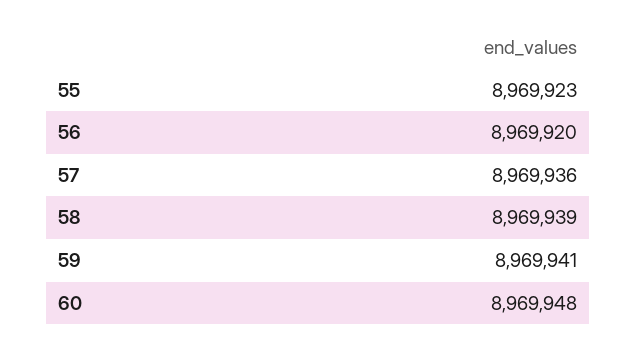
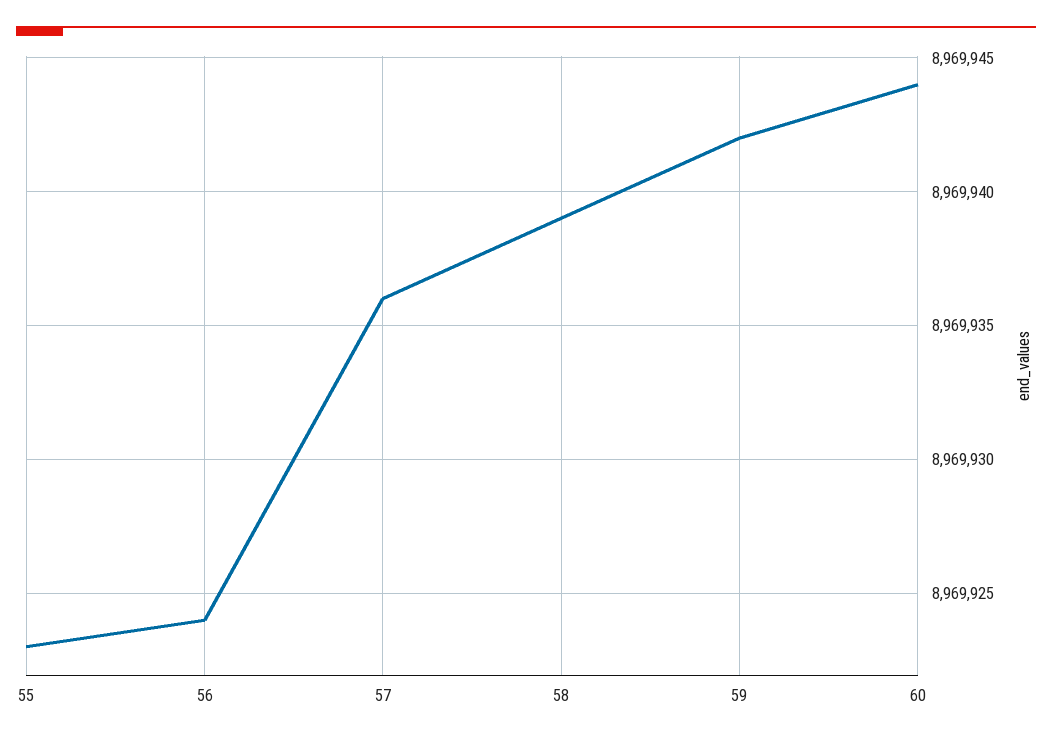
56: 8969920 -> 8969924
59: 8969941 -> 8969942
60: 8969948 -> 8969944

